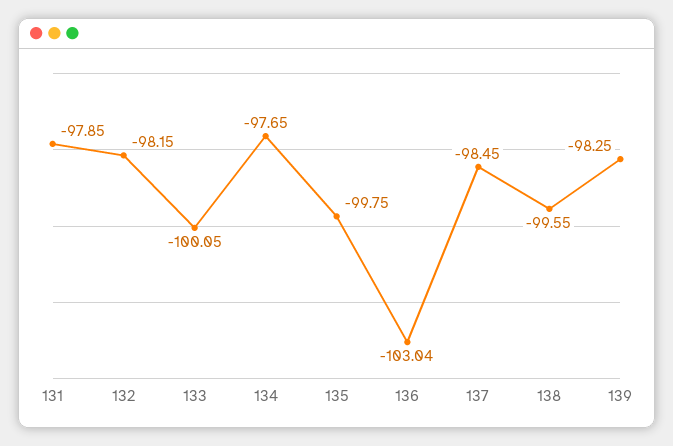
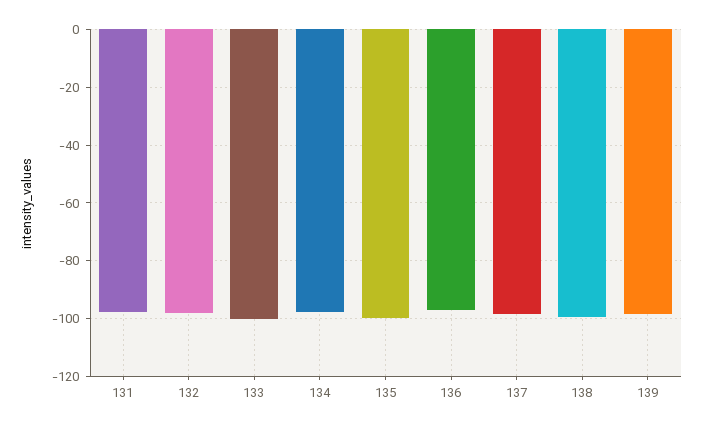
136: -103.04 -> -97.5

